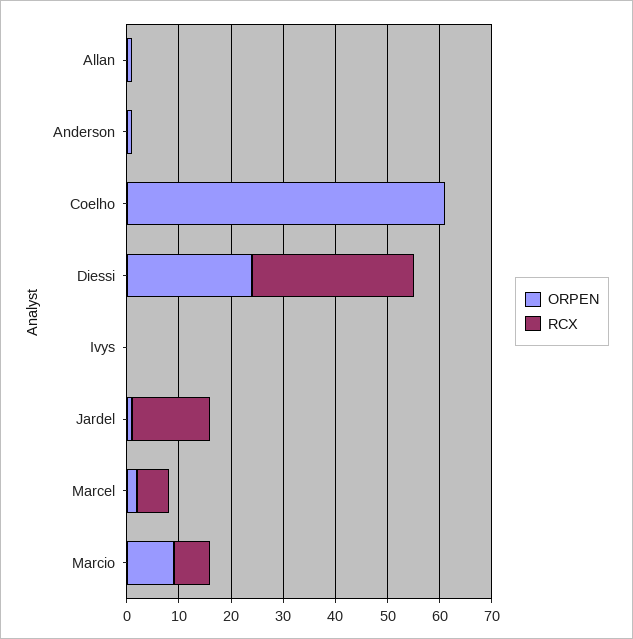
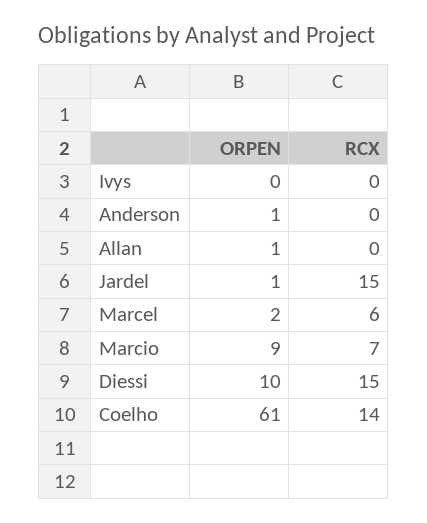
RCX, Coelho: 0 -> 14
ORPEN, Diessi: 25 -> 10
RCX, Diessi: 30 -> 15

